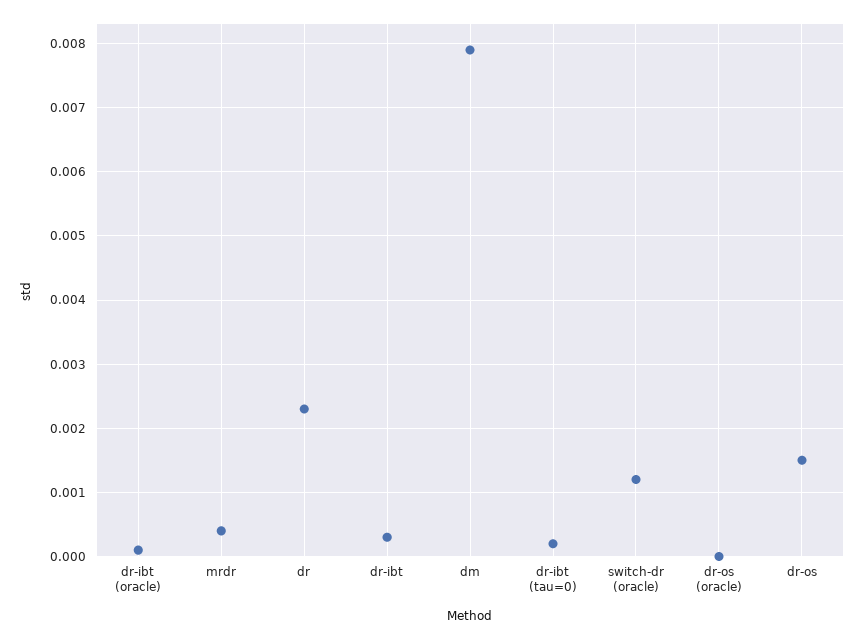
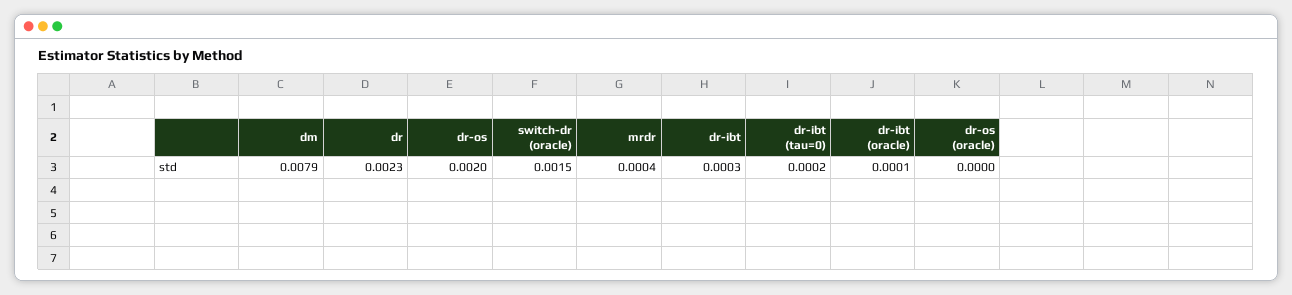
switch-dr (oracle): 0.0012 -> 0.0015
dr-os: 0.0015 -> 0.002

